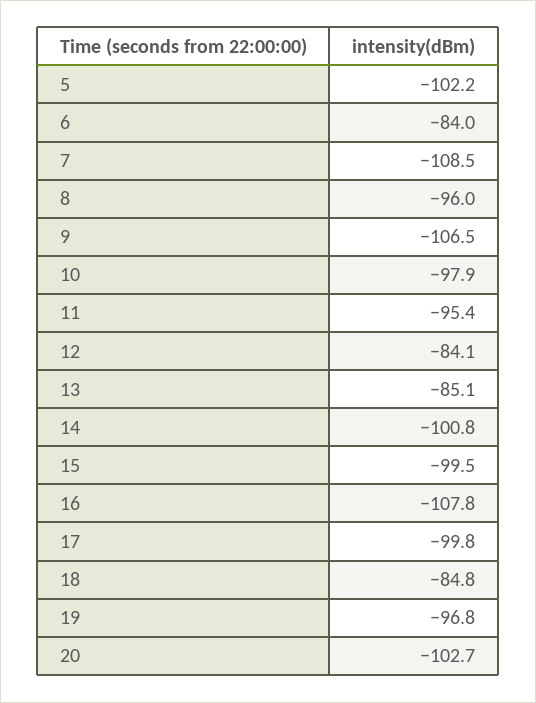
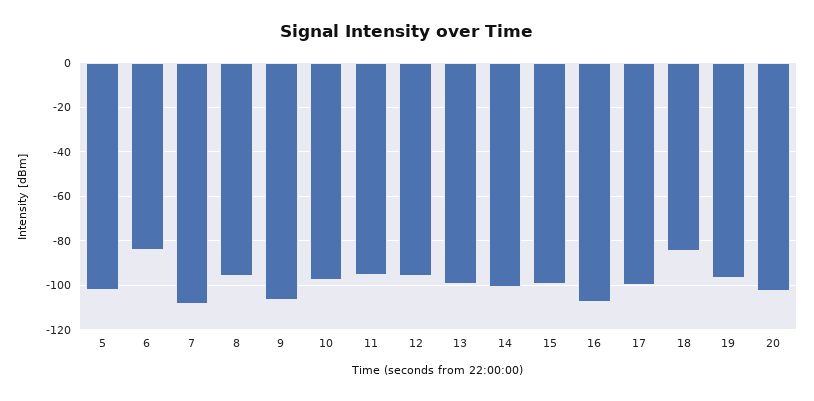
12: -84.1 -> -95
13: -85.1 -> -100

